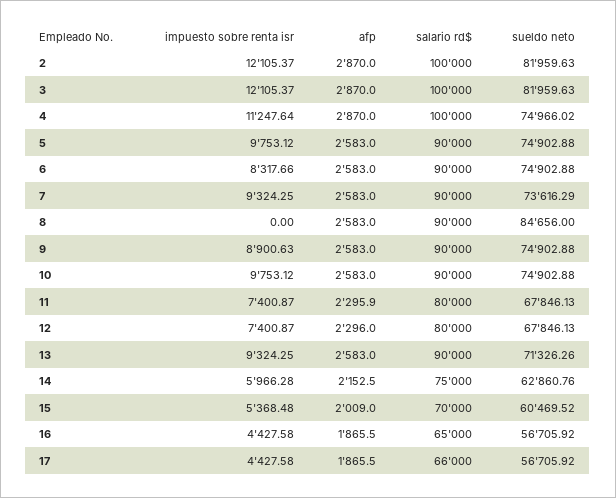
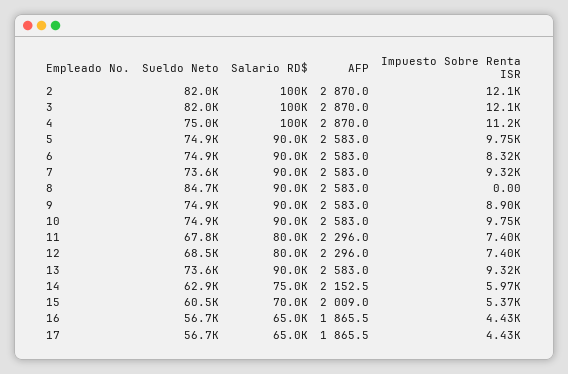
afp, 11: 2295.9 -> 2296
sueldo neto, 12: 67846.13 -> 68500
sueldo neto, 13: 71326.26 -> 73600
salario rd$, 17: 66000 -> 65000

